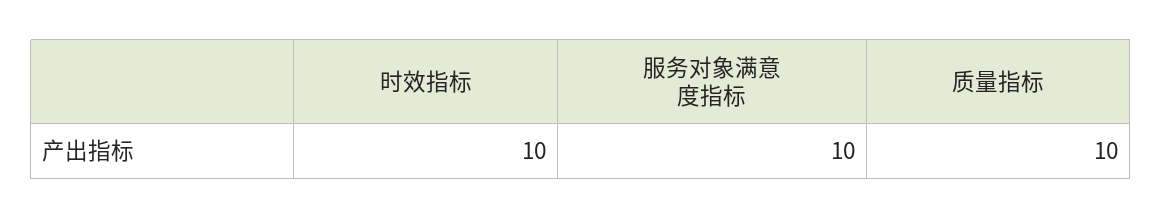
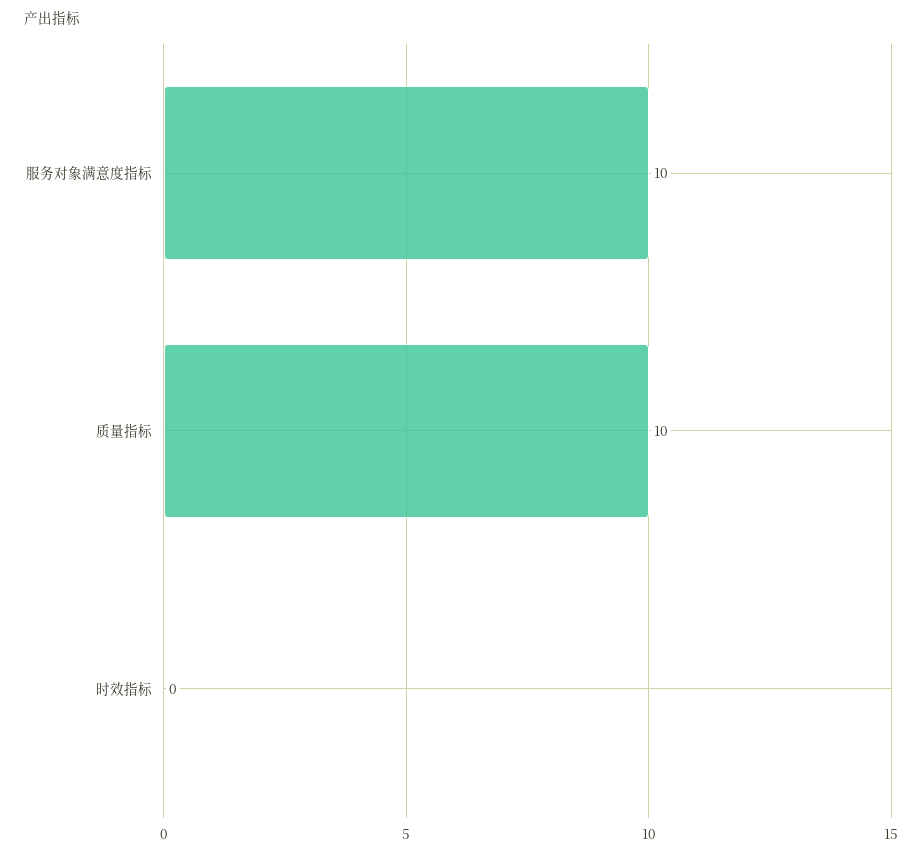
时效指标: 10 -> 0

